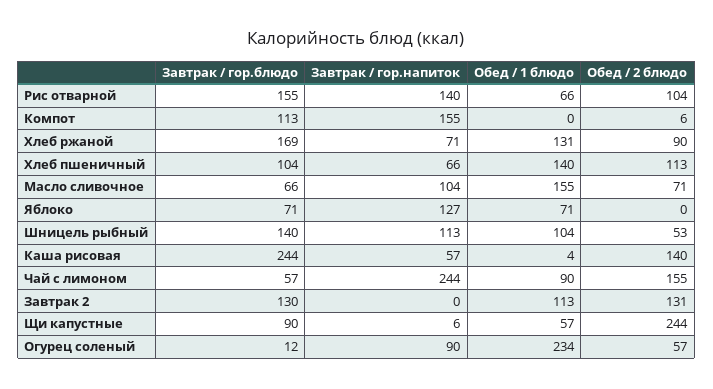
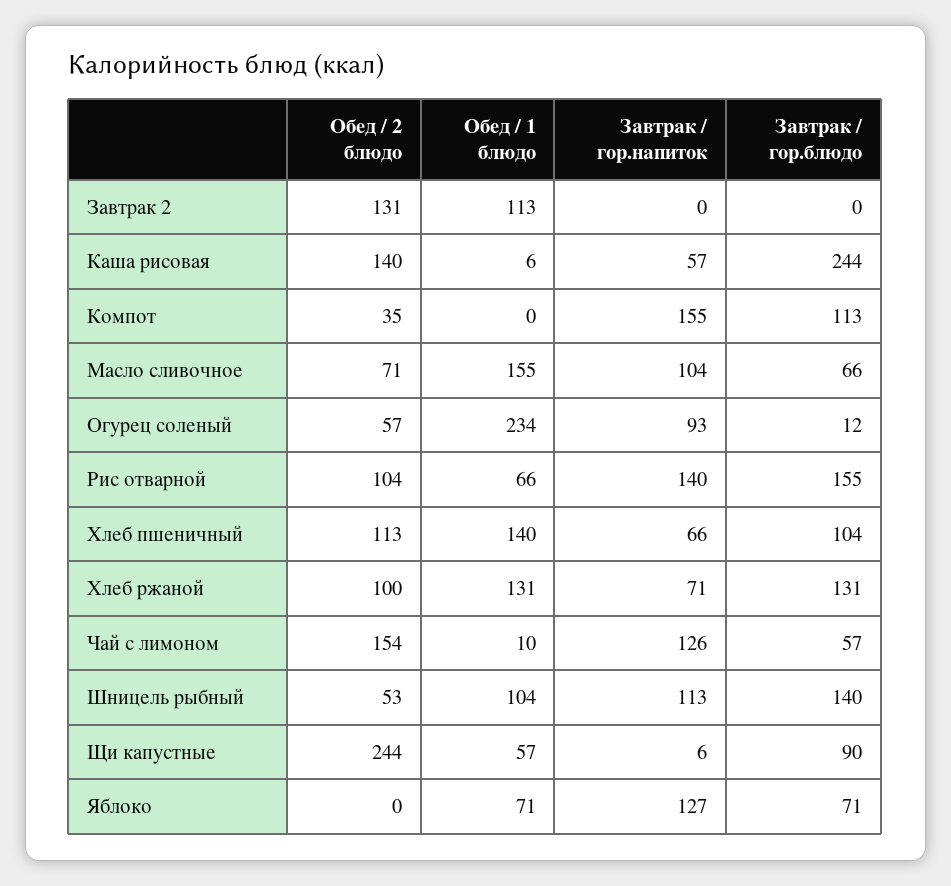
Обед / 2 блюдо, Компот: 6 -> 35
Завтрак / гор.блюдо, Хлеб ржаной: 169 -> 131
Обед / 2 блюдо, Хлеб ржаной: 90 -> 100
Обед / 1 блюдо, Каша рисовая: 4 -> 6
Завтрак / гор.напиток, Чай с лимоном: 244 -> 126
Обед / 1 блюдо, Чай с лимоном: 90 -> 10
Обед / 2 блюдо, Чай с лимоном: 155 -> 154
Завтрак / гор.блюдо, Завтрак 2: 130 -> 0
Завтрак / гор.напиток, Огурец соленый: 90 -> 93

